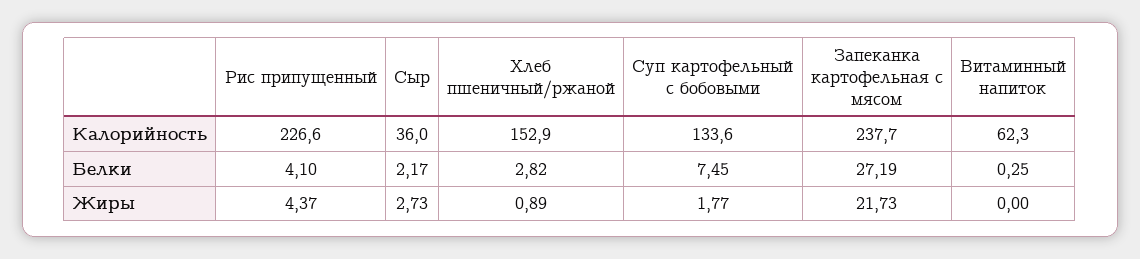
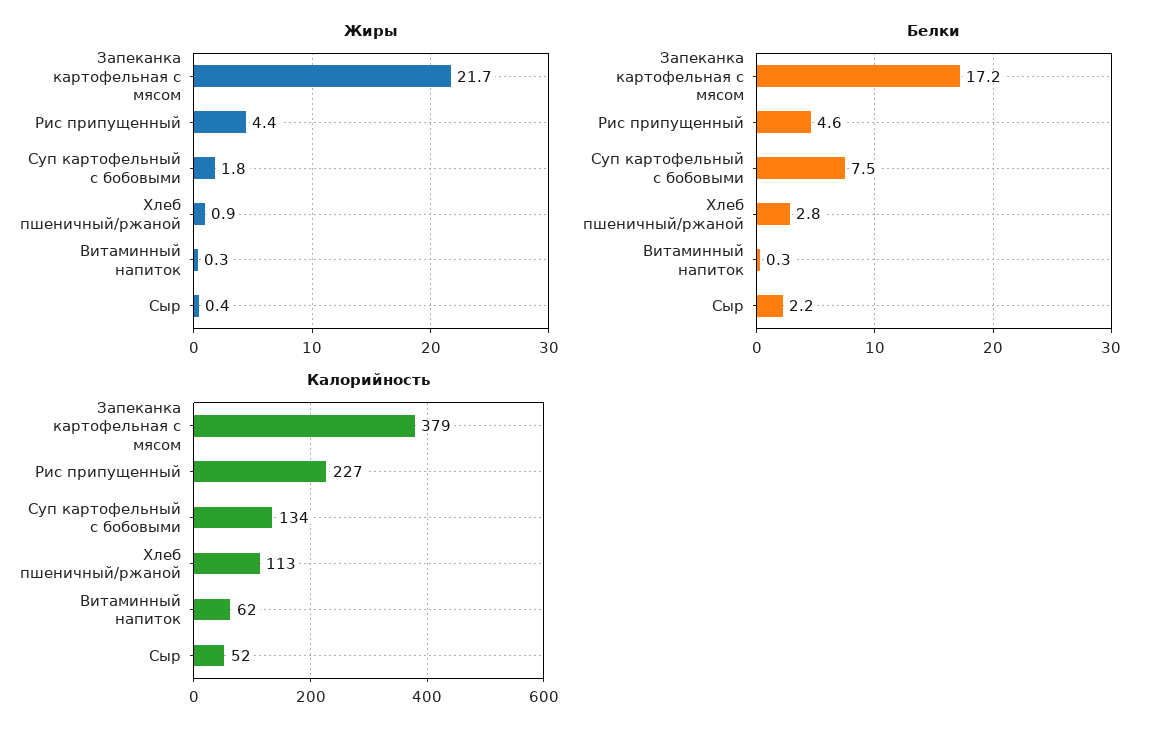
Калорийность, Сыр: 36 -> 52
Калорийность, Хлеб пшеничный/ржаной: 152.9 -> 113
Калорийность, Запеканка картофельная с мясом: 237.7 -> 379
Белки, Рис припущенный: 4.1 -> 4.6
Белки, Запеканка картофельная с мясом: 27.19 -> 17.2
Жиры, Сыр: 2.73 -> 0.4
Жиры, Витаминный напиток: 0 -> 0.3

